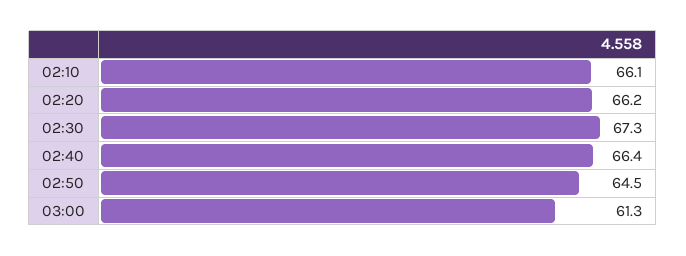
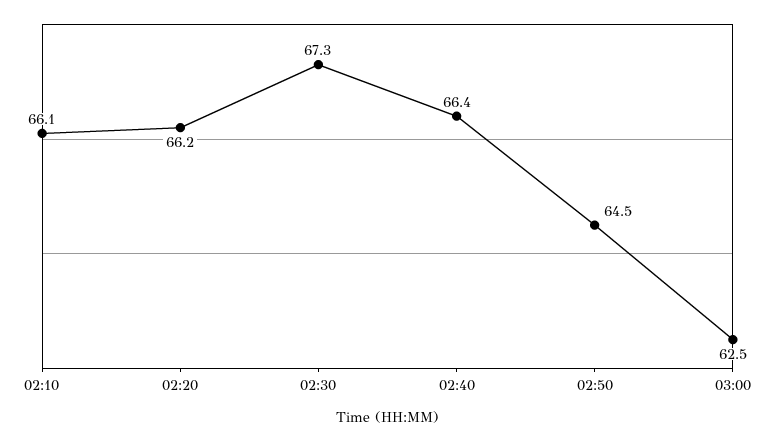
03:00: 61.3 -> 62.5

